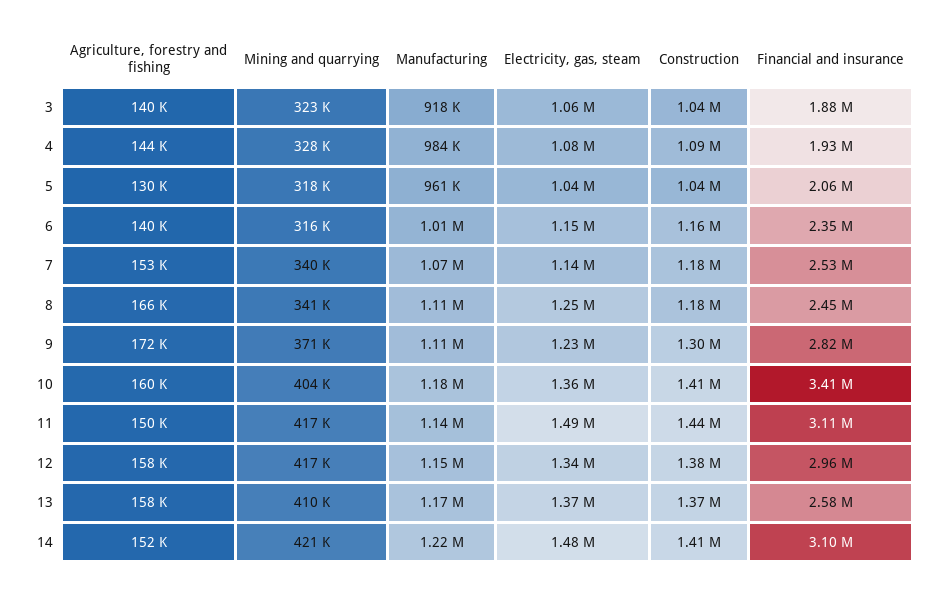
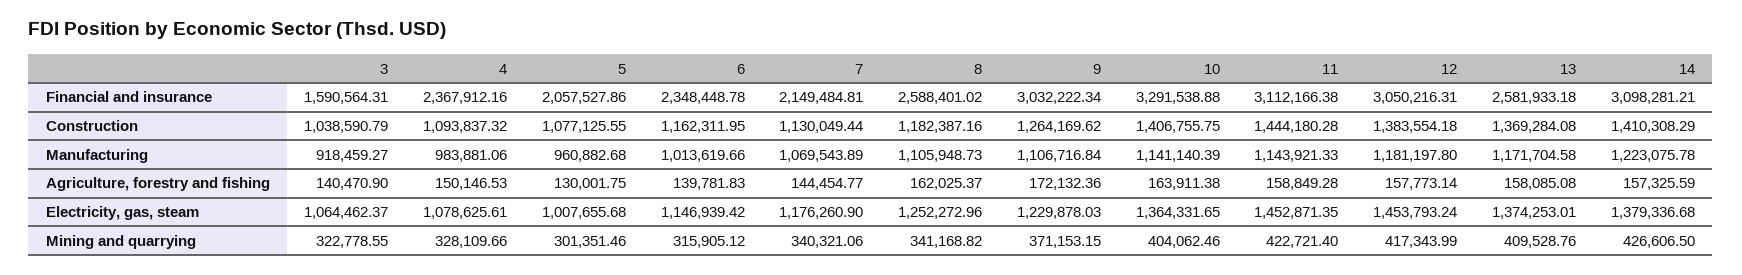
Financial and insurance, 3: 1880000 -> 1590564.31
Agriculture, forestry and fishing, 4: 144000 -> 150146.53
Financial and insurance, 4: 1930000 -> 2367912.16
Mining and quarrying, 5: 318000 -> 301351.46
Electricity, gas, steam, 5: 1040000 -> 1007655.68
Construction, 5: 1040000 -> 1077125.55
Agriculture, forestry and fishing, 7: 153000 -> 144454.77
Electricity, gas, steam, 7: 1140000 -> 1176260.9
Construction, 7: 1180000 -> 1130049.44
Financial and insurance, 7: 2530000 -> 2149484.81
Agriculture, forestry and fishing, 8: 166000 -> 162025.37
Financial and insurance, 8: 2450000 -> 2588401.02
Construction, 9: 1300000 -> 1264169.62
Financial and insurance, 9: 2820000 -> 3032222.34
Agriculture, forestry and fishing, 10: 160000 -> 163911.38
Manufacturing, 10: 1180000 -> 1141140.39
Financial and insurance, 10: 3410000 -> 3291538.88
Agriculture, forestry and fishing, 11: 150000 -> 158849.28
Mining and quarrying, 11: 417000 -> 422721.4
Electricity, gas, steam, 11: 1490000 -> 1452871.35
Manufacturing, 12: 1150000 -> 1181197.8
Electricity, gas, steam, 12: 1340000 -> 1453793.24
Financial and insurance, 12: 2960000 -> 3050216.31
Agriculture, forestry and fishing, 14: 152000 -> 157325.59
Mining and quarrying, 14: 421000 -> 426606.5
Electricity, gas, steam, 14: 1480000 -> 1379336.68

